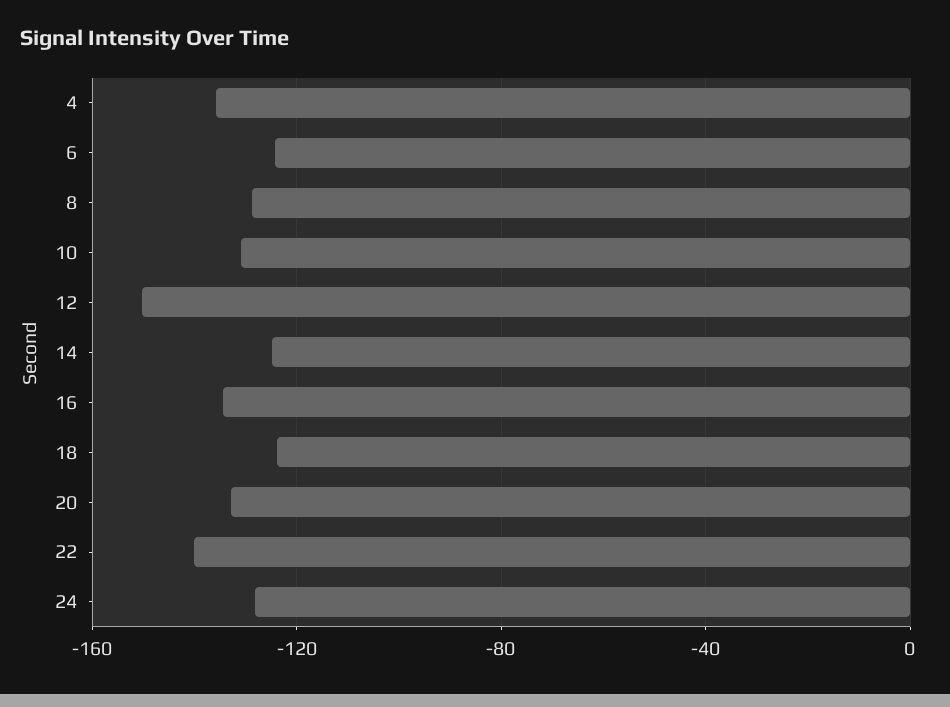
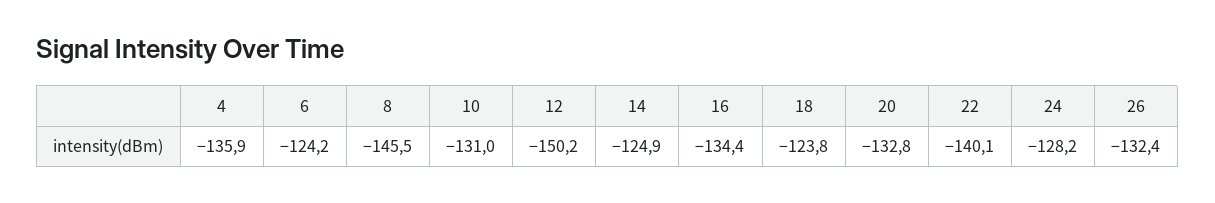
8: -130 -> -145.5
26: none -> -132.4

